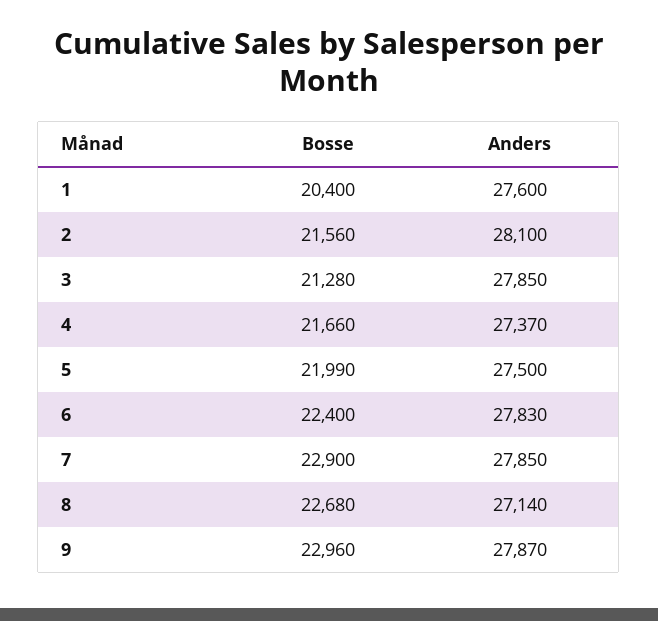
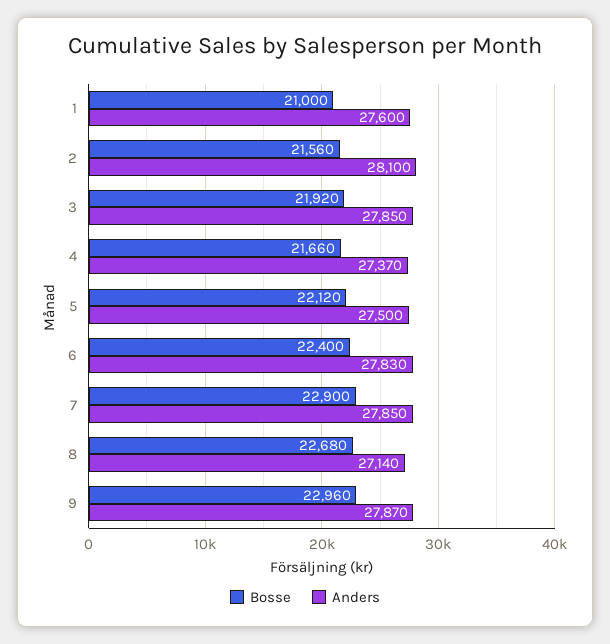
Bosse, 1: 20400 -> 21000
Bosse, 3: 21280 -> 21920
Bosse, 5: 21990 -> 22120

